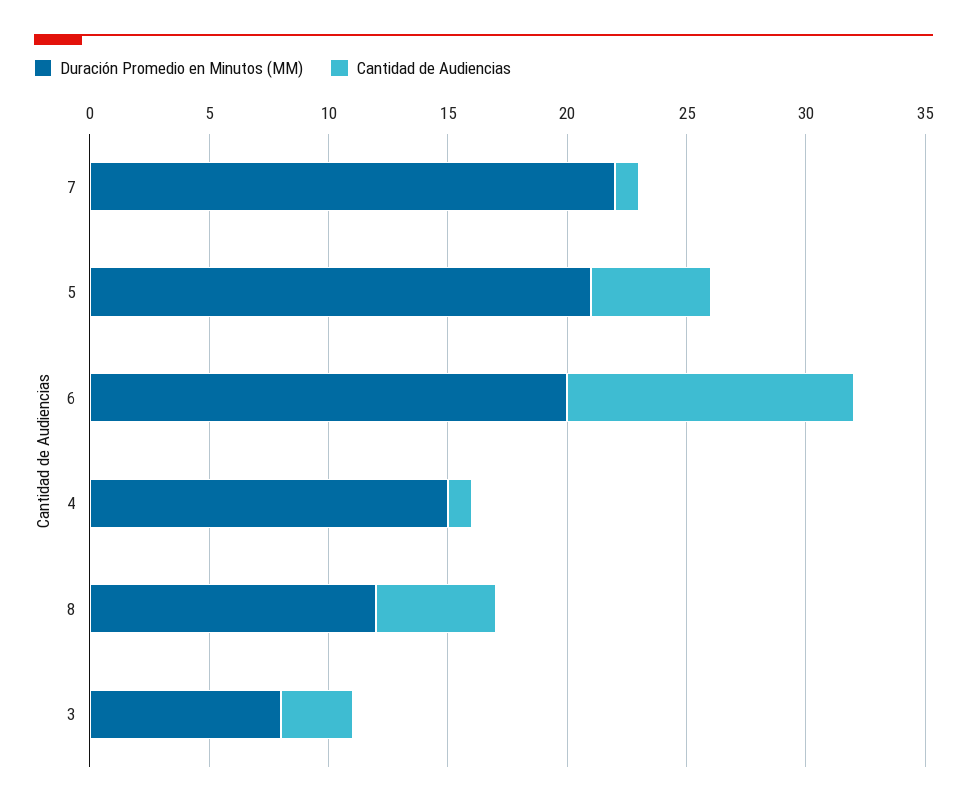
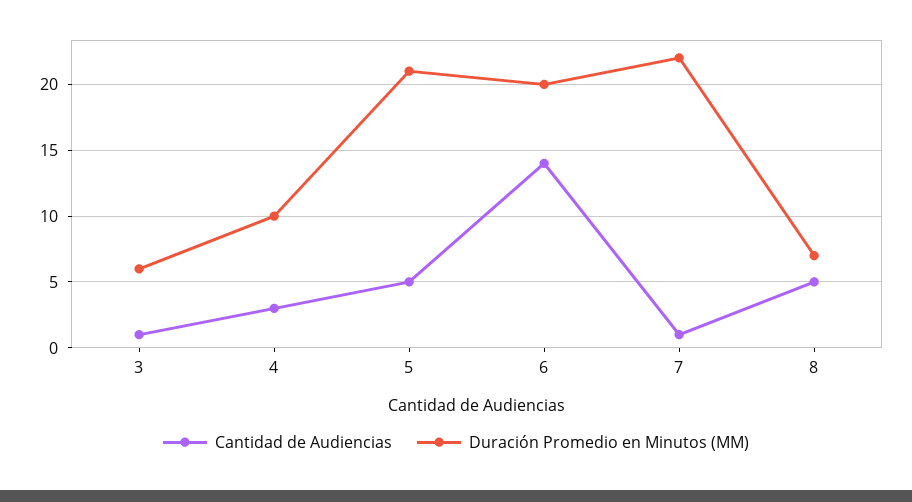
Cantidad de Audiencias, 6: 12 -> 14
Duración Promedio en Minutos (MM), 4: 15 -> 10
Cantidad de Audiencias, 4: 1 -> 3
Duración Promedio en Minutos (MM), 8: 12 -> 7
Duración Promedio en Minutos (MM), 3: 8 -> 6
Cantidad de Audiencias, 3: 3 -> 1

